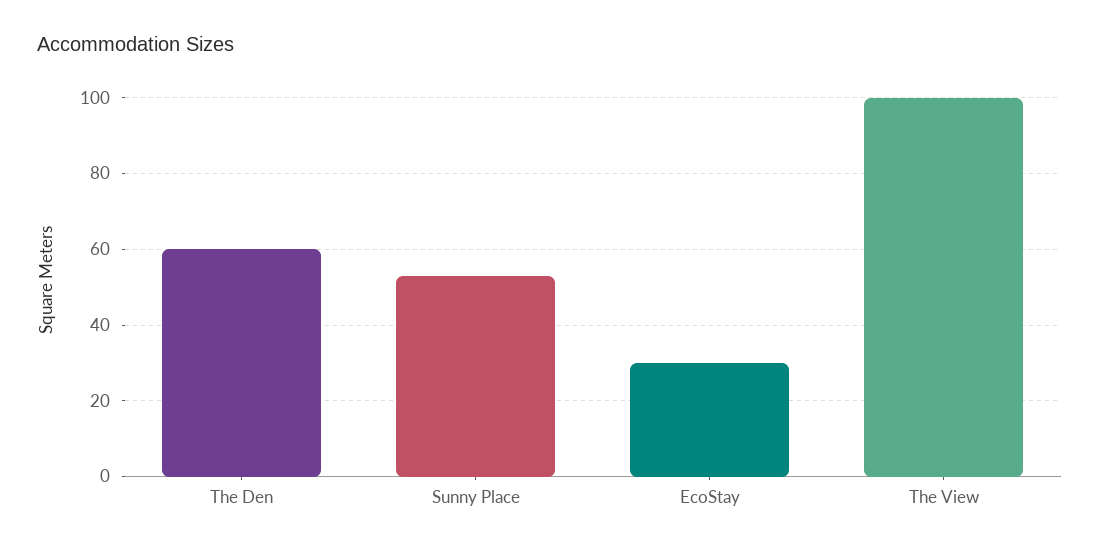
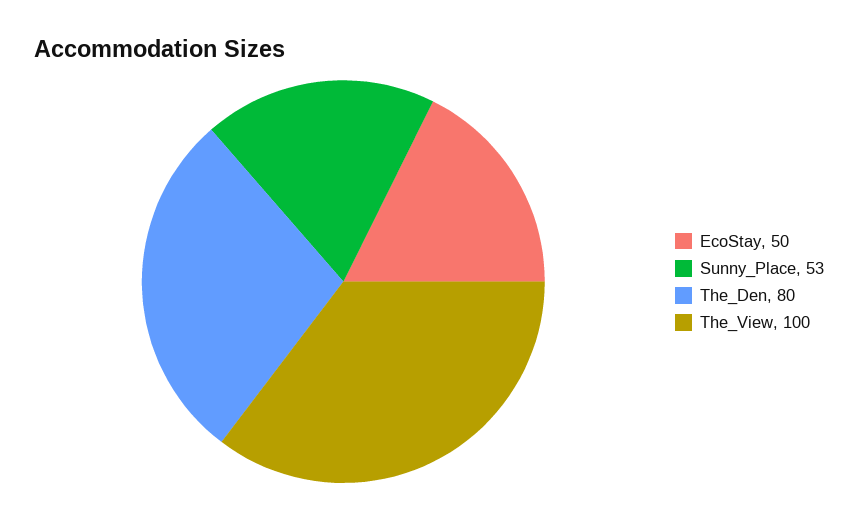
The Den: 60 -> 80
EcoStay: 30 -> 50

